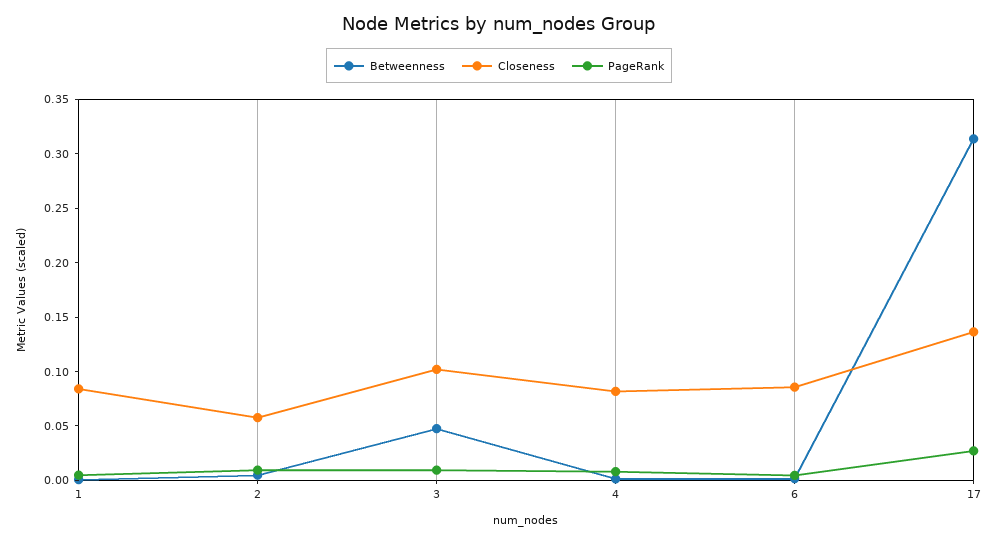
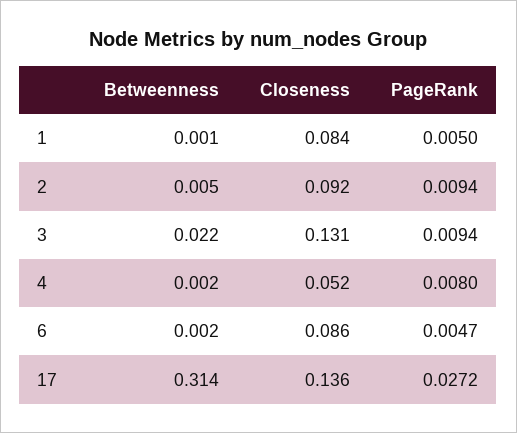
Closeness, 2: 0.06 -> 0.092
Betweenness, 3: 0.05 -> 0.022
Closeness, 3: 0.1 -> 0.131
Closeness, 4: 0.08 -> 0.052

